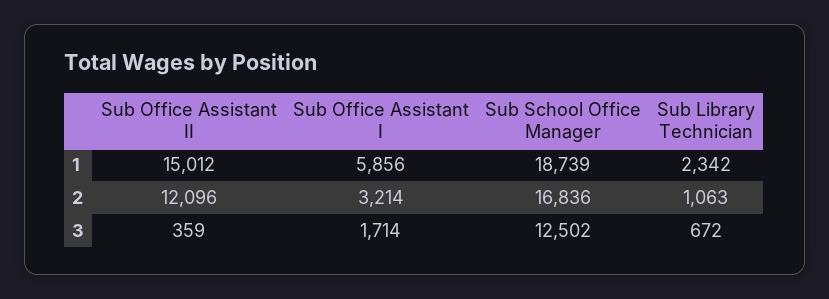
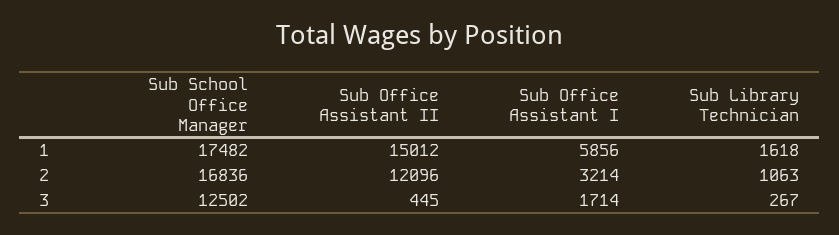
Sub School Office Manager, 1: 18739 -> 17482
Sub Library Technician, 1: 2342 -> 1618
Sub Office Assistant II, 3: 359 -> 445
Sub Library Technician, 3: 672 -> 267

